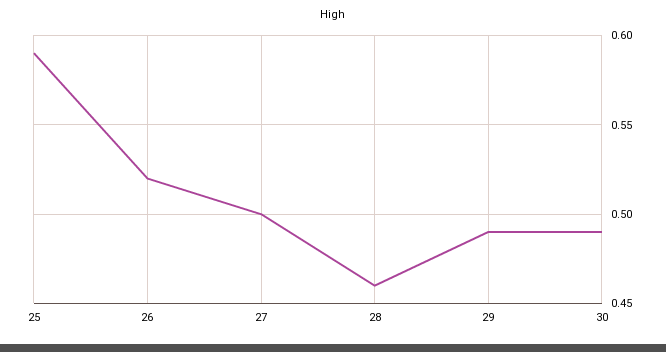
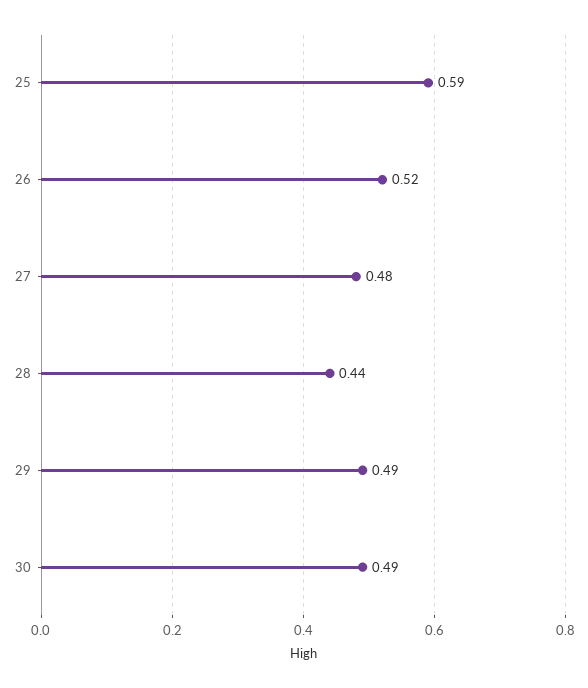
27: 0.5 -> 0.48
28: 0.46 -> 0.44

